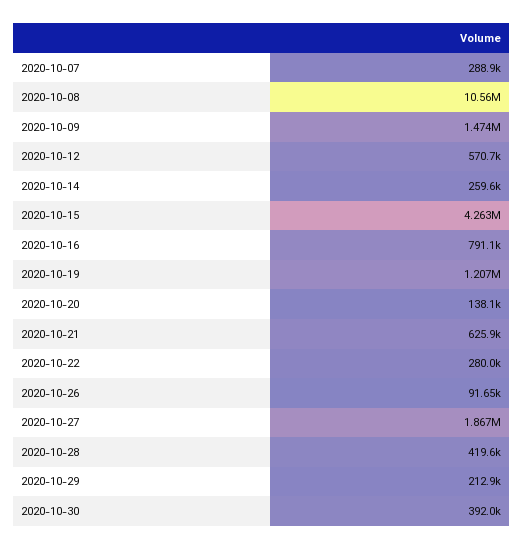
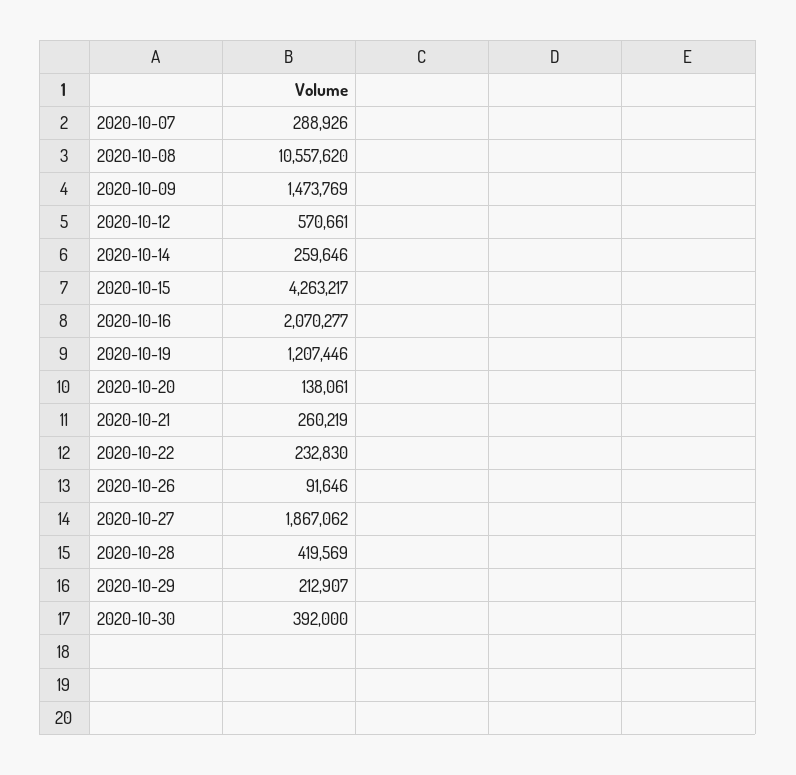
2020-10-16: 791100 -> 2070277
2020-10-21: 625900 -> 260219
2020-10-22: 280000 -> 232830

